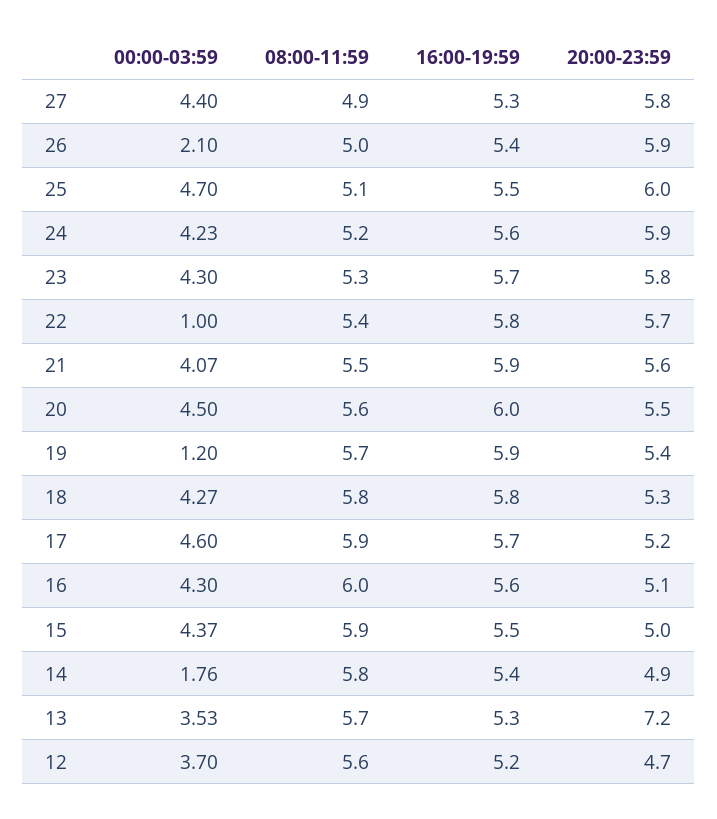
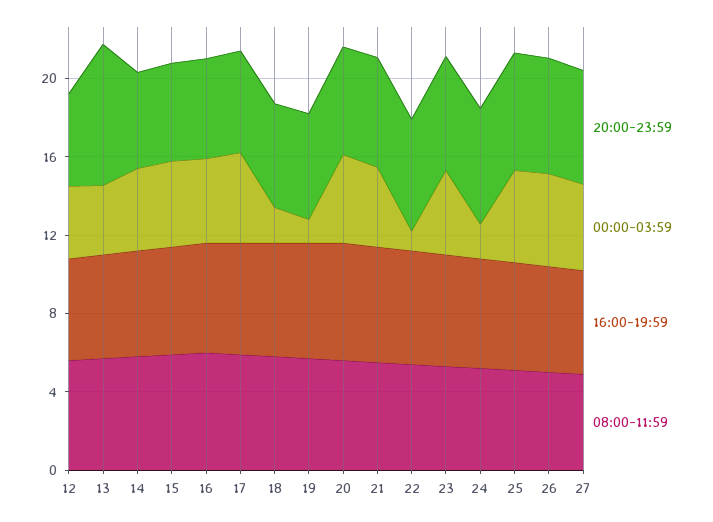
00:00-03:59, 26: 2.1 -> 5
00:00-03:59, 24: 4.23 -> 2
00:00-03:59, 18: 4.27 -> 2
00:00-03:59, 14: 1.76 -> 4

